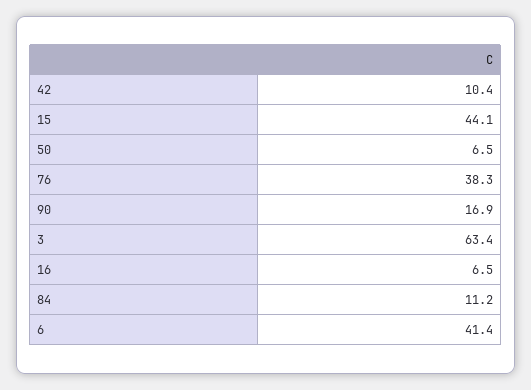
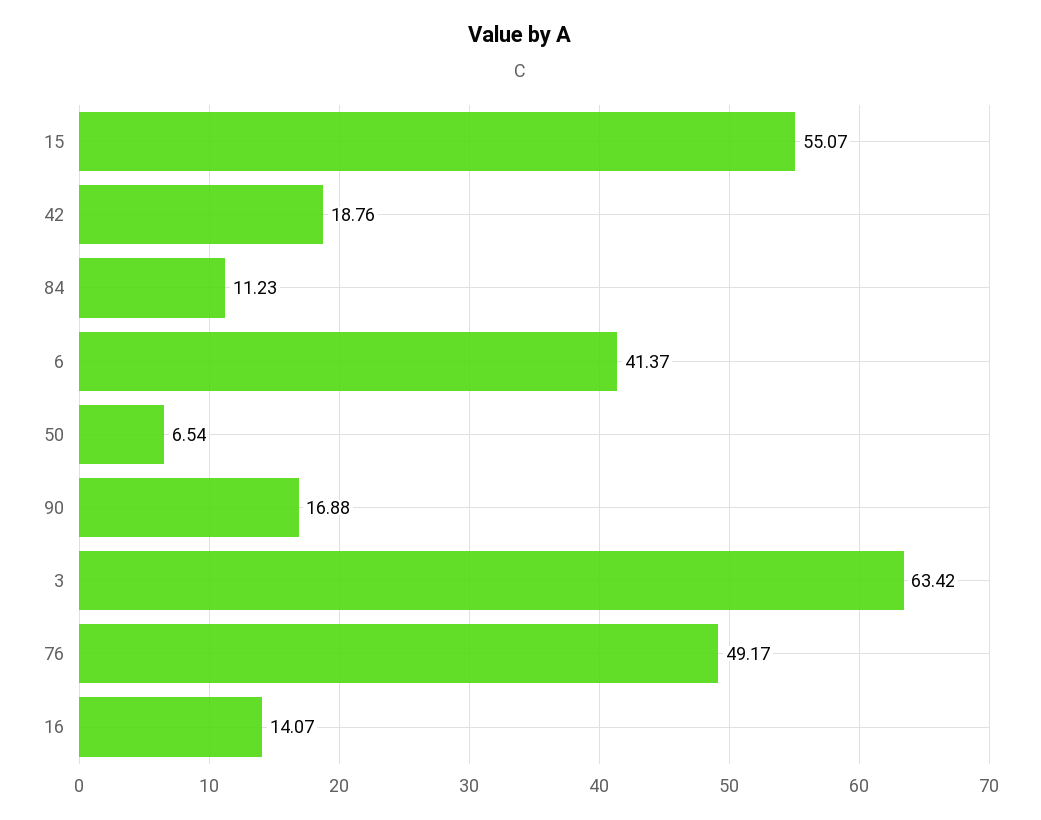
42: 10.4 -> 18.76
15: 44.1 -> 55.07
76: 38.3 -> 49.17
16: 6.5 -> 14.07

